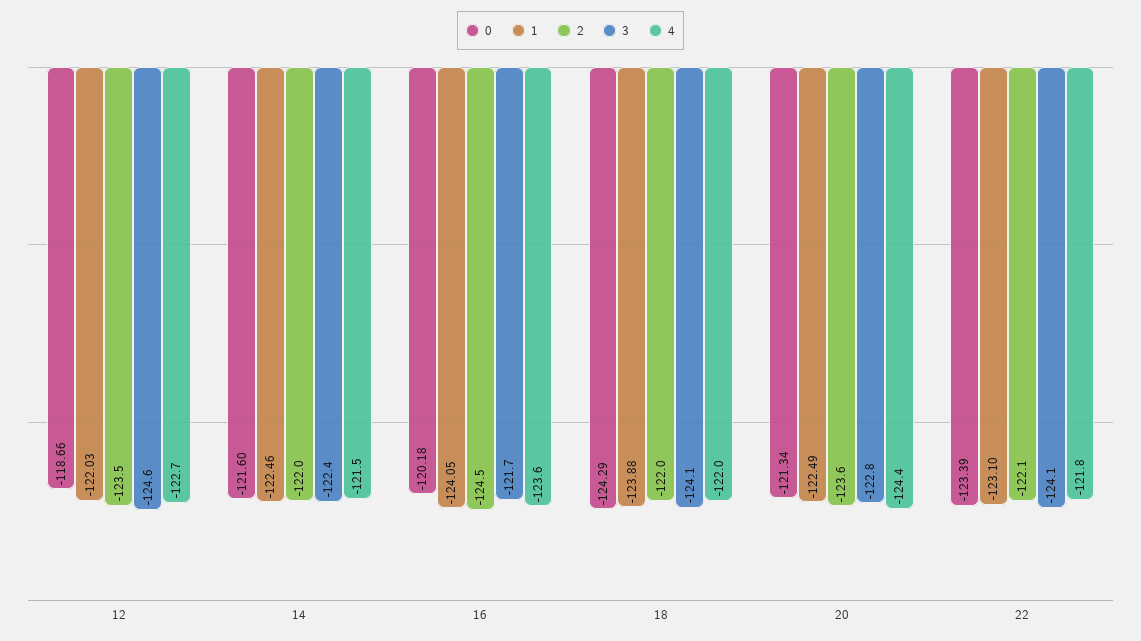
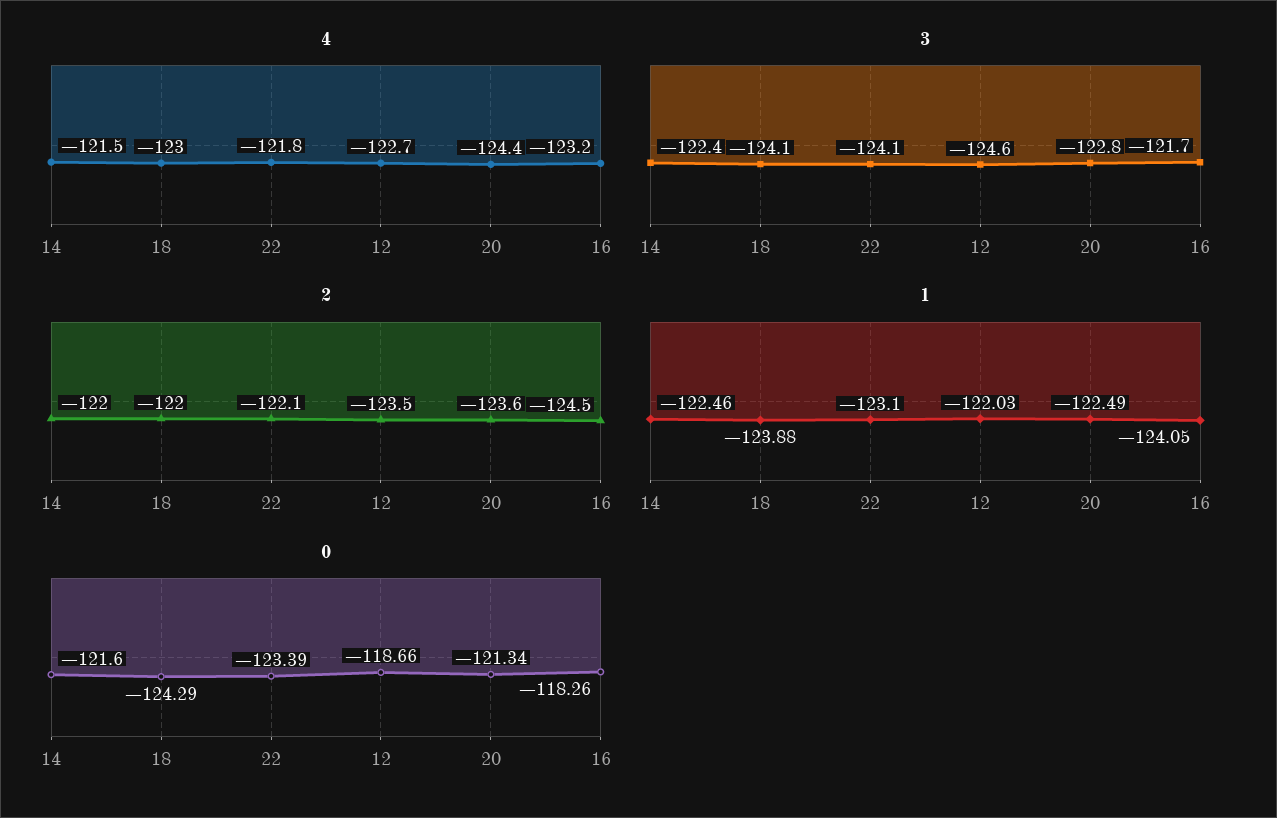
0, 16: -120.18 -> -118.26
4, 16: -123.6 -> -123.2
4, 18: -122 -> -123

